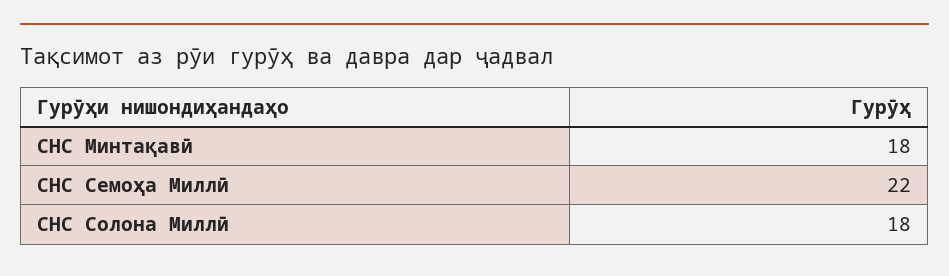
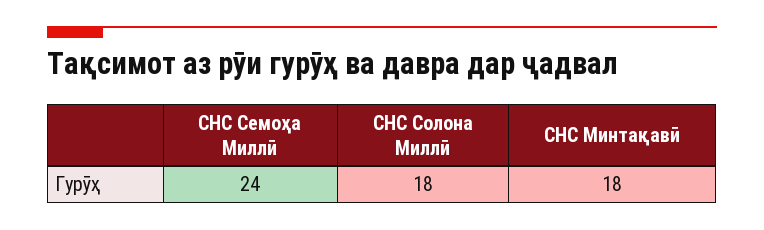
СНС Семоҳа Миллӣ: 22 -> 24

